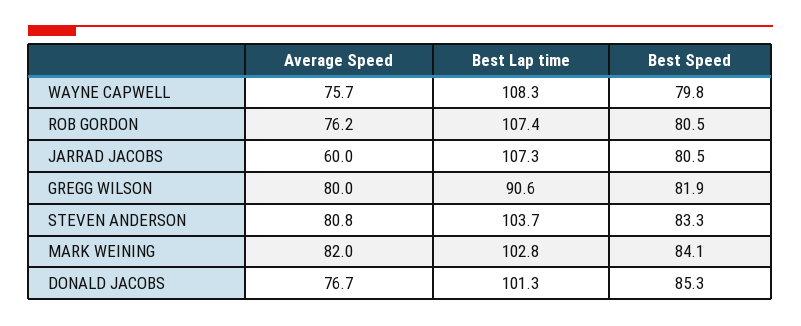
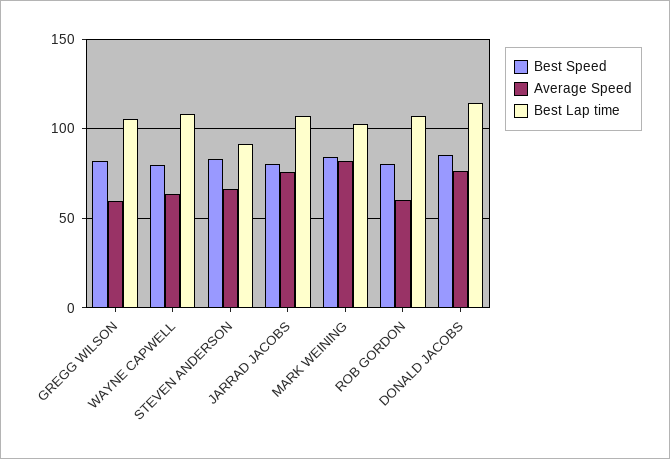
Average Speed, WAYNE CAPWELL: 75.7 -> 65
Average Speed, ROB GORDON: 76.2 -> 60
Average Speed, JARRAD JACOBS: 60 -> 75
Average Speed, GREGG WILSON: 80 -> 60
Best Lap time, GREGG WILSON: 90.6 -> 105
Average Speed, STEVEN ANDERSON: 80.8 -> 65
Best Lap time, STEVEN ANDERSON: 103.7 -> 90
Best Lap time, DONALD JACOBS: 101.3 -> 115

